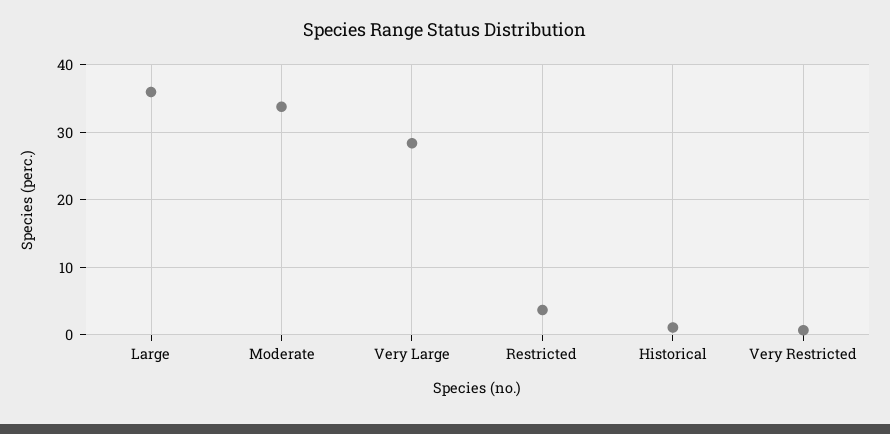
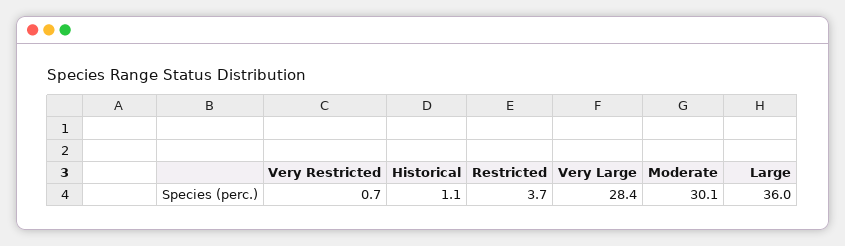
Moderate: 34 -> 30.1

